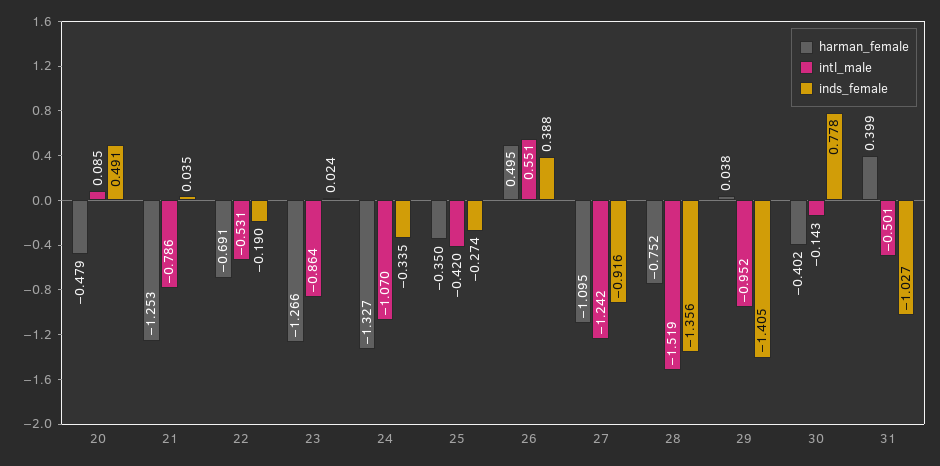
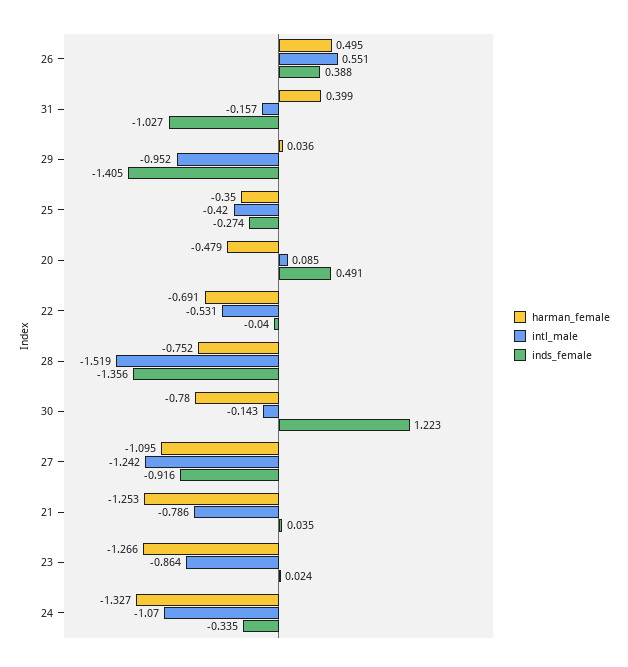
inds_female, 22: -0.19 -> -0.04
harman_female, 29: 0.038 -> 0.036
harman_female, 30: -0.402 -> -0.78
inds_female, 30: 0.778 -> 1.223
intl_male, 31: -0.501 -> -0.157

